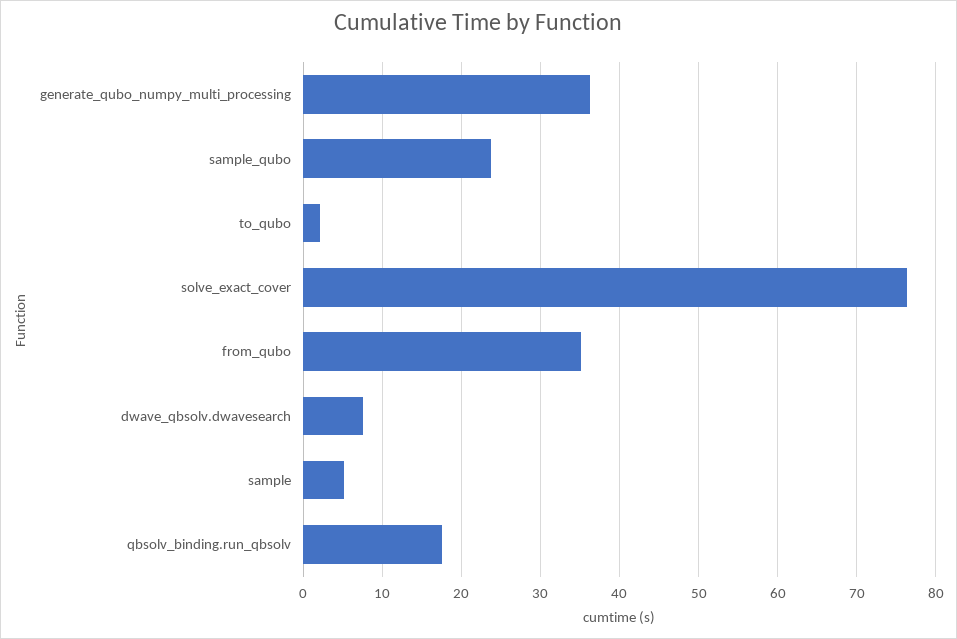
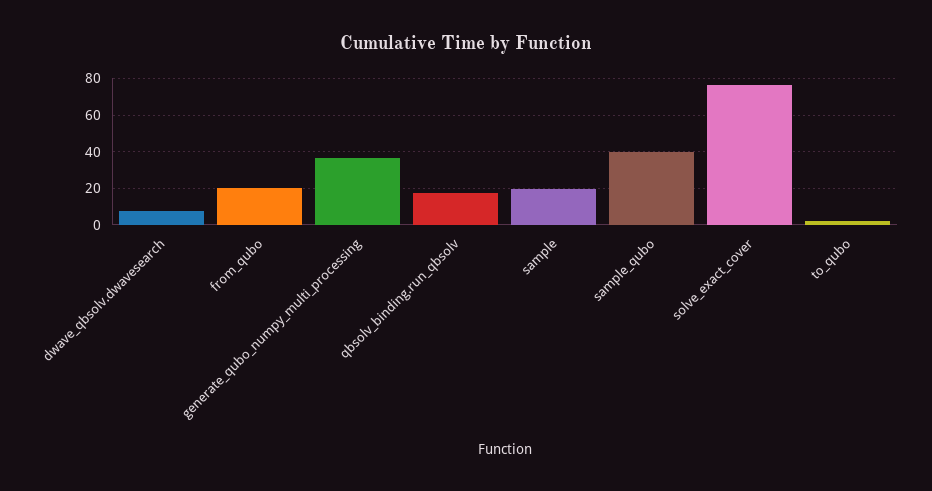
sample_qubo: 24 -> 40
from_qubo: 35 -> 20
sample: 5 -> 20

